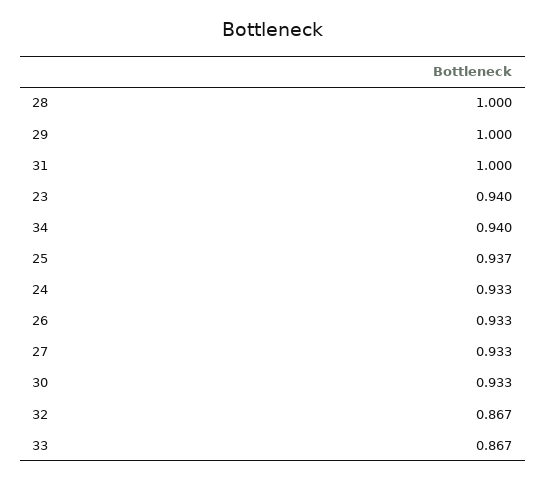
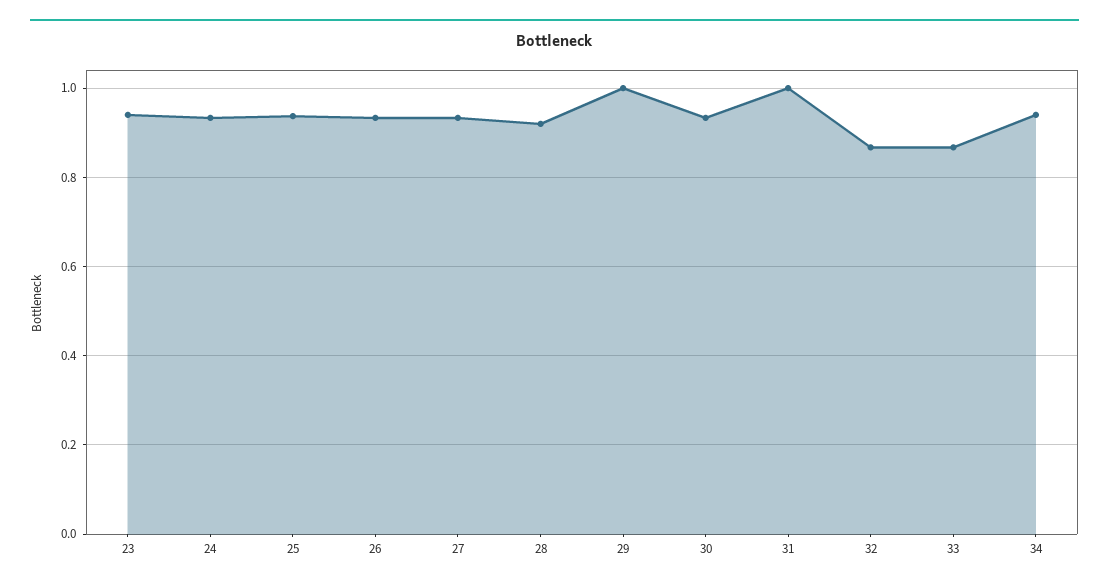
28: 1 -> 0.92

